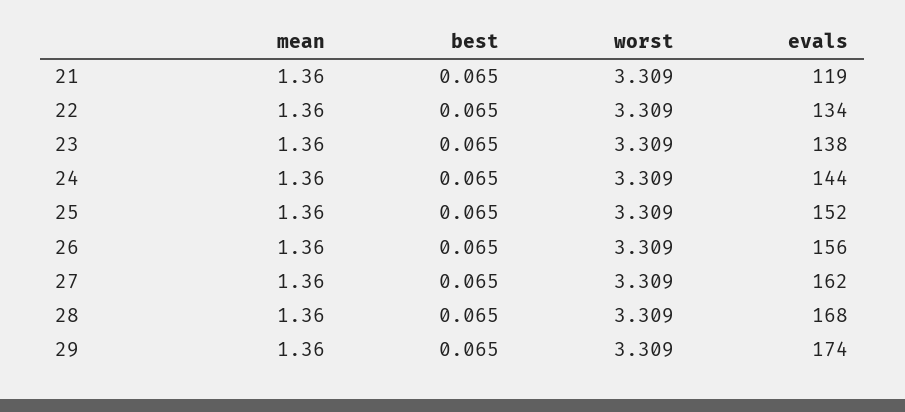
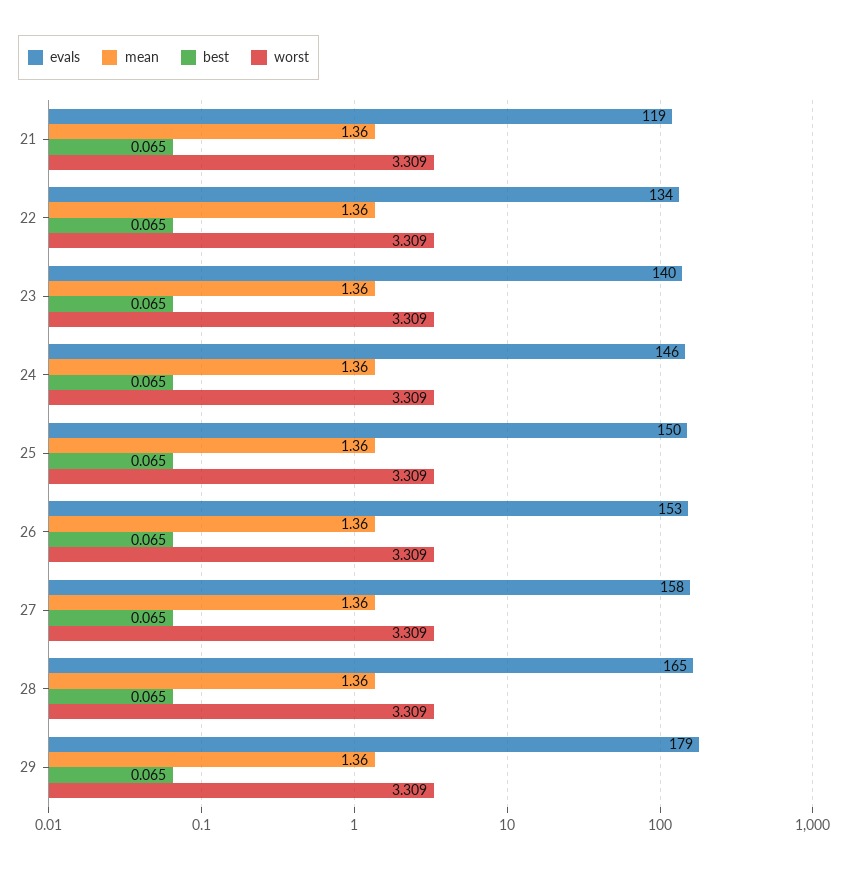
evals, 23: 138 -> 140
evals, 24: 144 -> 146
evals, 25: 152 -> 150
evals, 26: 156 -> 153
evals, 27: 162 -> 158
evals, 28: 168 -> 165
evals, 29: 174 -> 179

